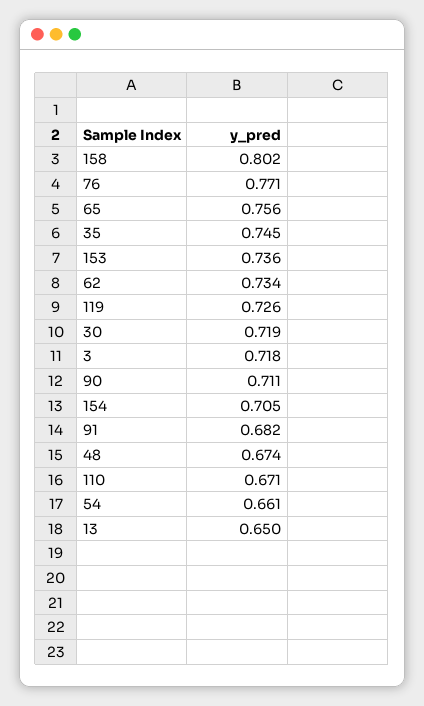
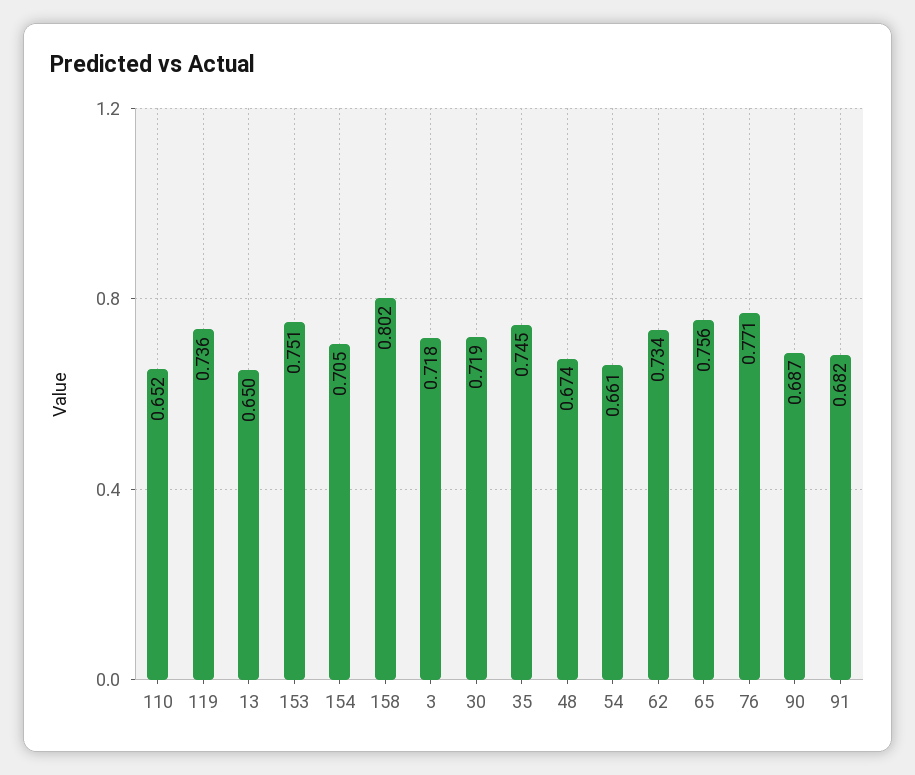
153: 0.736 -> 0.751
119: 0.726 -> 0.736
90: 0.711 -> 0.687
110: 0.671 -> 0.652

